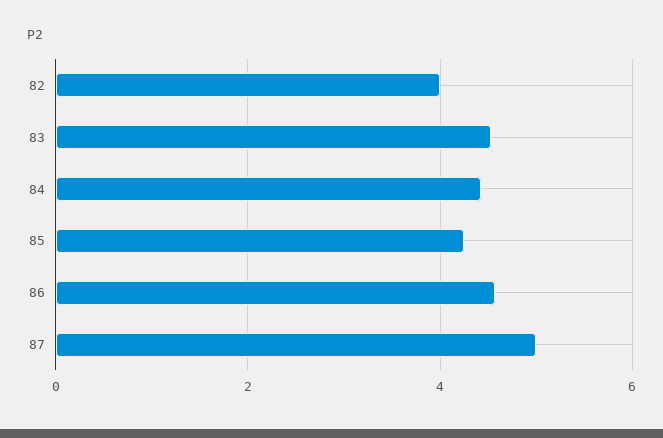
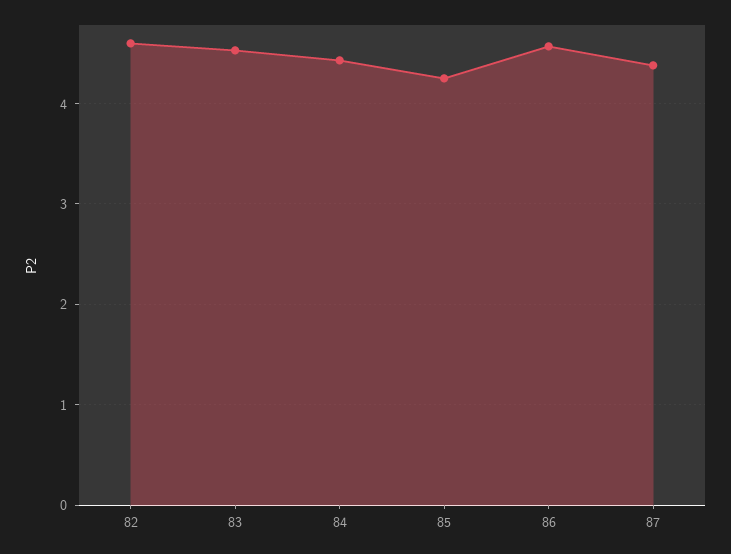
82: 4 -> 4.6
87: 5 -> 4.4

